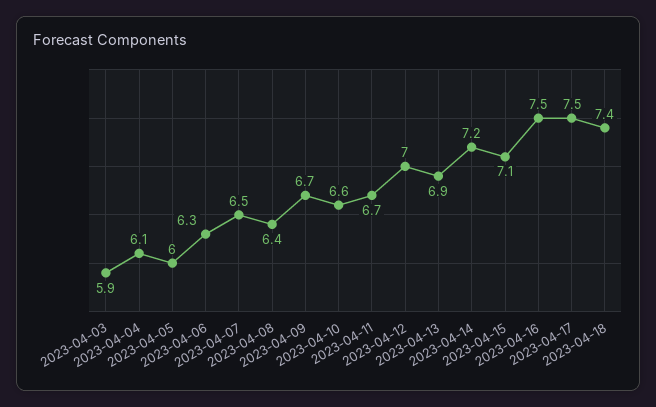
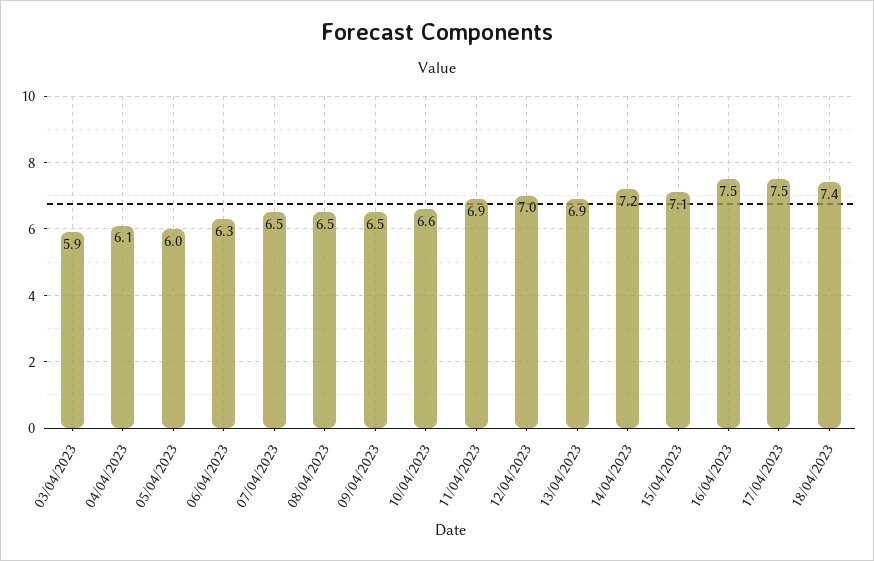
2023-04-08: 6.4 -> 6.5
2023-04-09: 6.7 -> 6.5
2023-04-11: 6.7 -> 6.9

